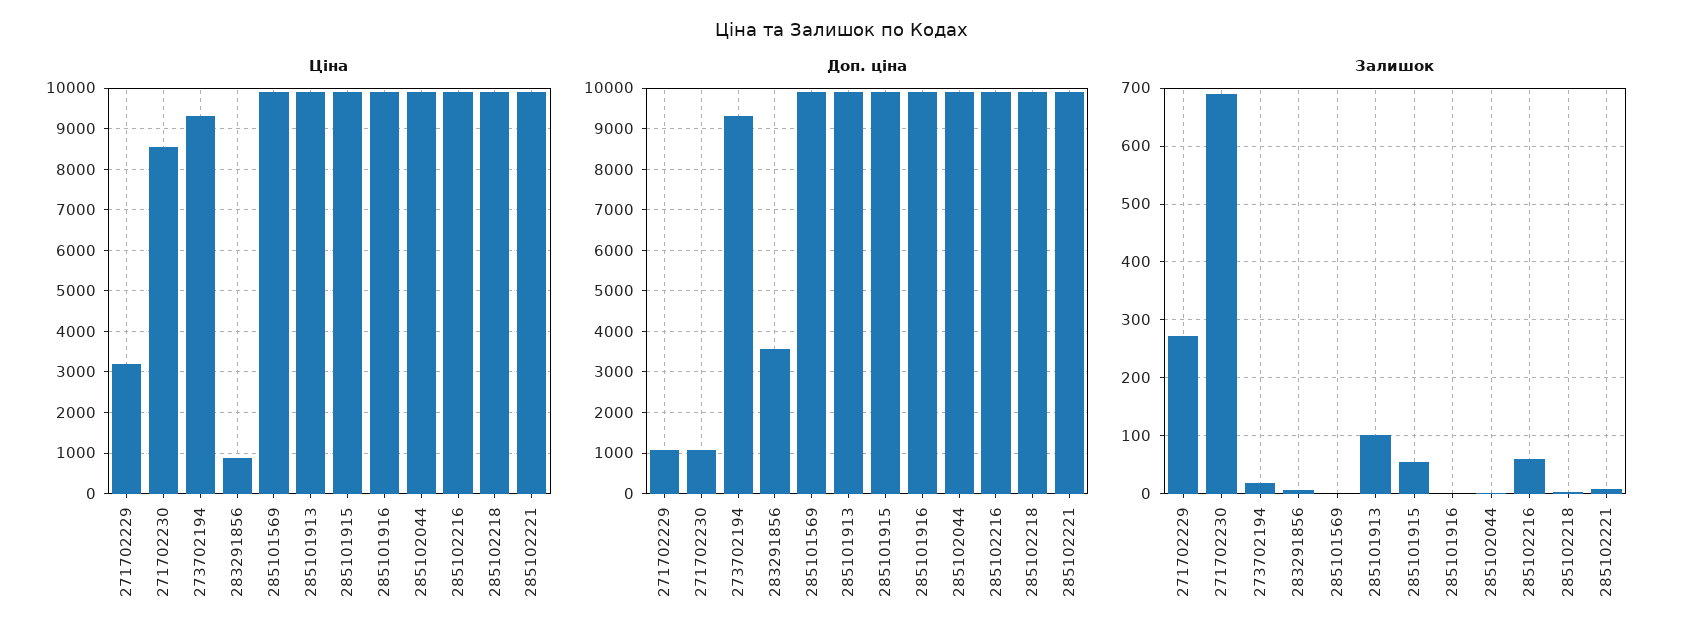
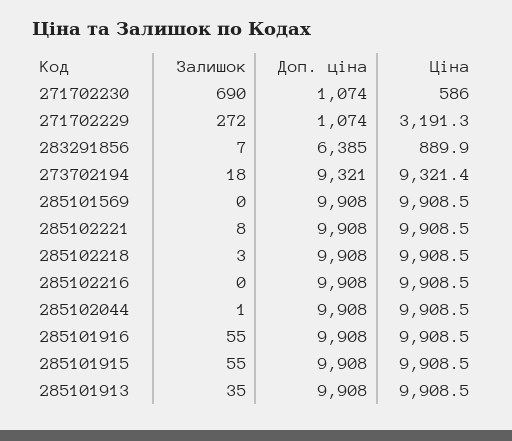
Ціна, 271702230: 8600 -> 586
Доп. ціна, 283291856: 3600 -> 6385
Залишок, 285101913: 100 -> 35
Залишок, 285101916: 0 -> 55
Залишок, 285102216: 60 -> 0

